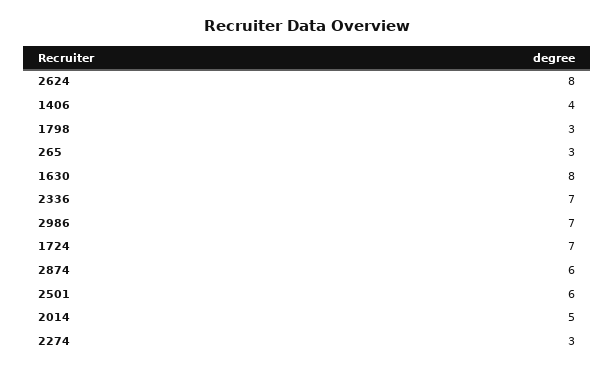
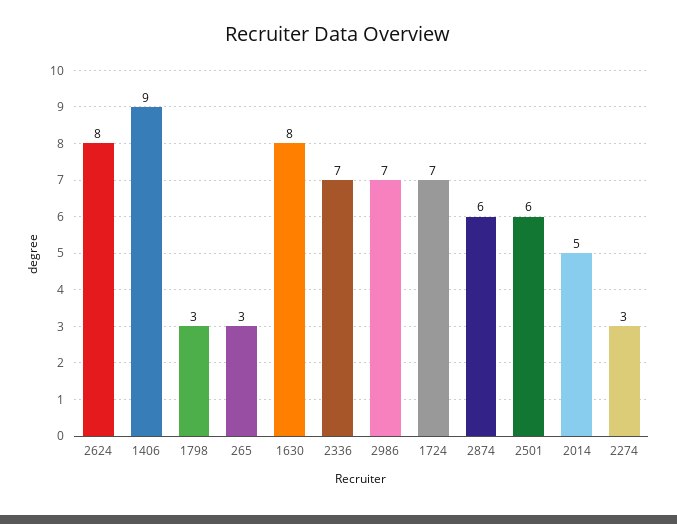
1406: 4 -> 9

